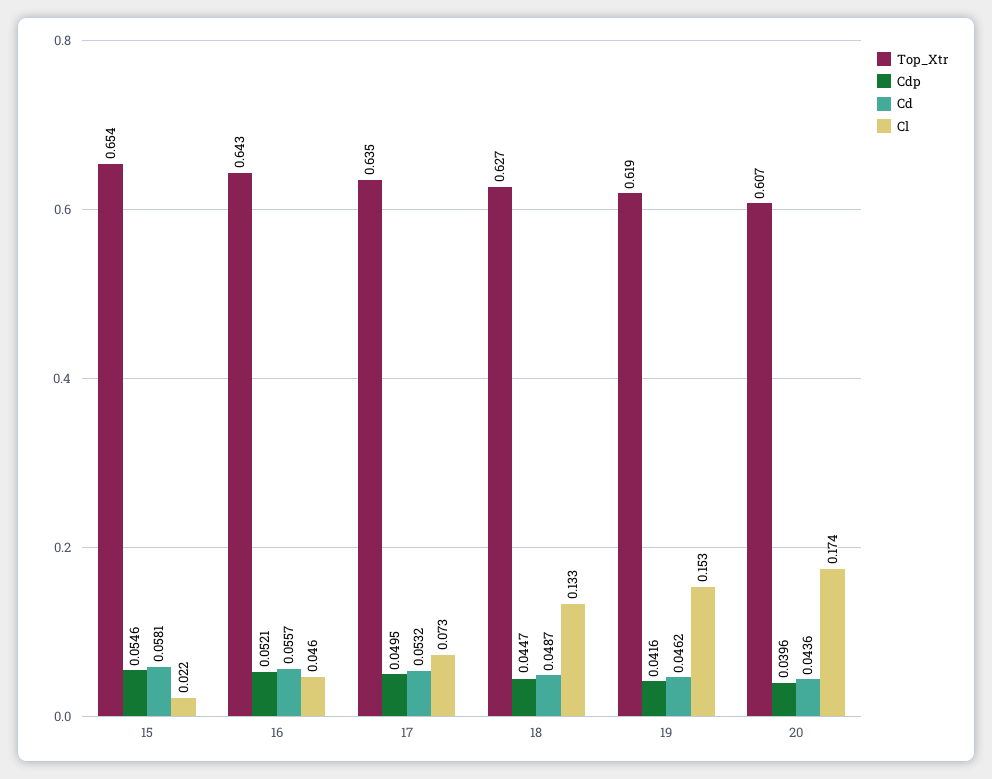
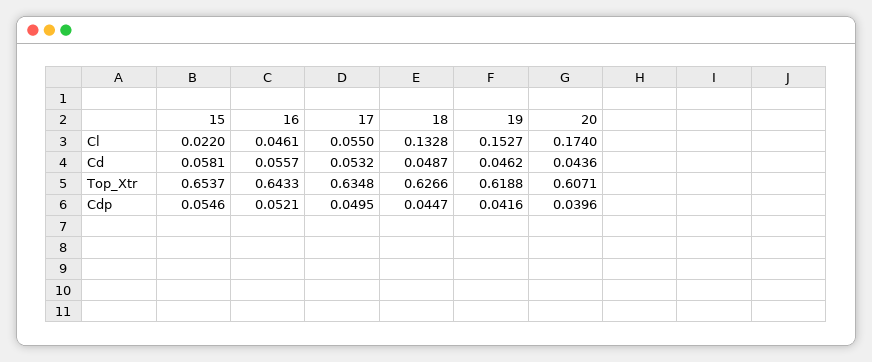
Cl, 17: 0.073 -> 0.055

